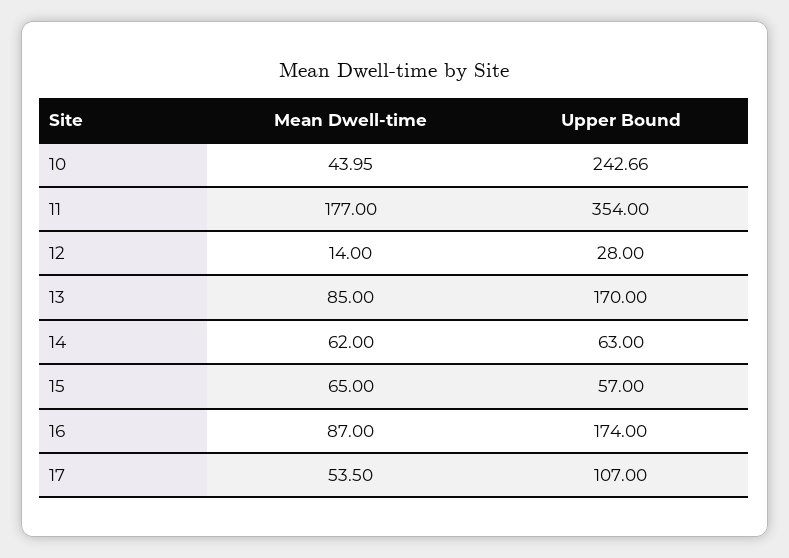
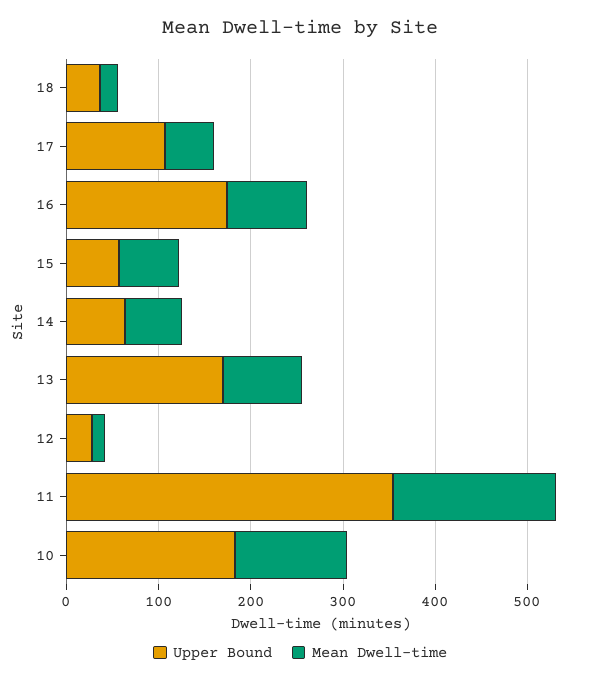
Mean Dwell-time, 10: 43.95 -> 120
Upper Bound, 10: 242.66 -> 180
Upper Bound, 18: none -> 40
Mean Dwell-time, 18: none -> 20

